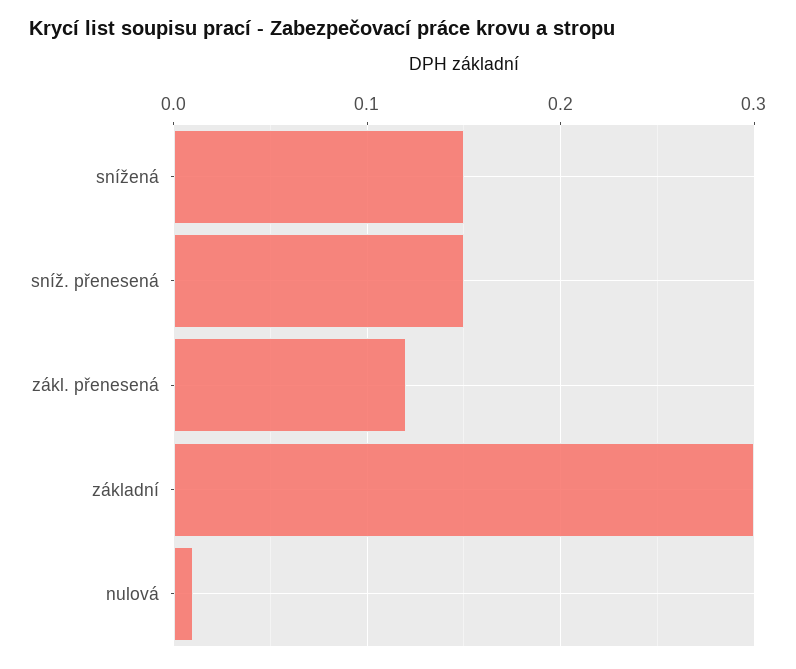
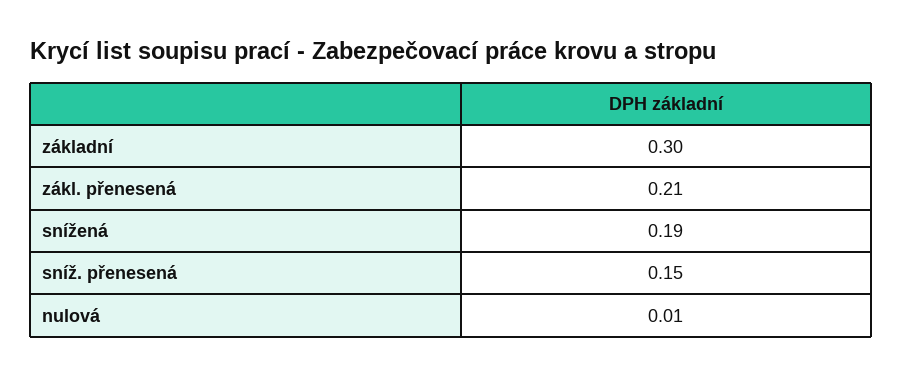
snížená: 0.15 -> 0.19
zákl. přenesená: 0.12 -> 0.21

